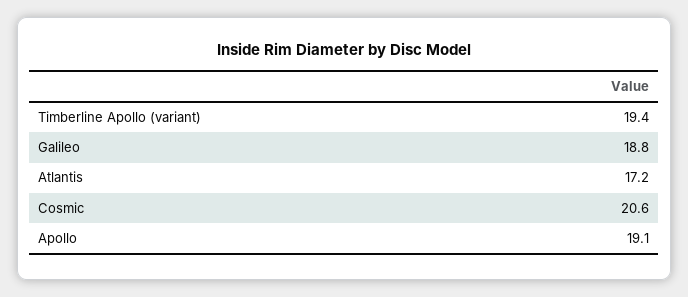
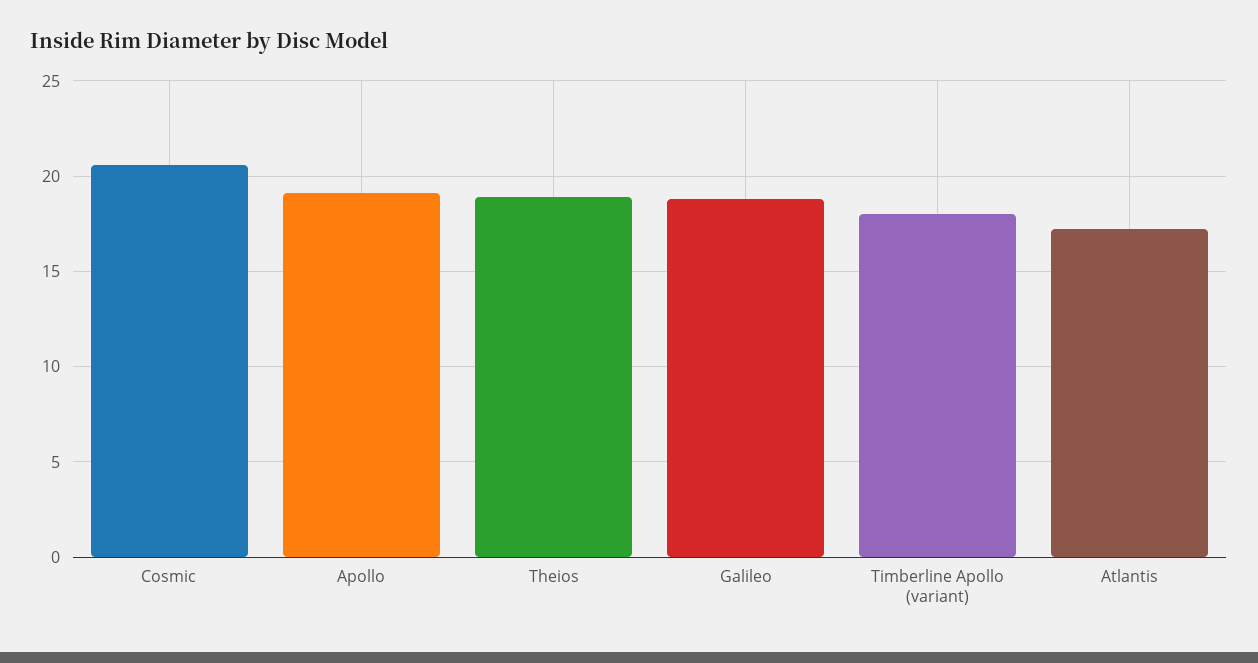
Timberline Apollo (variant): 19.4 -> 18
Theios: none -> 19

